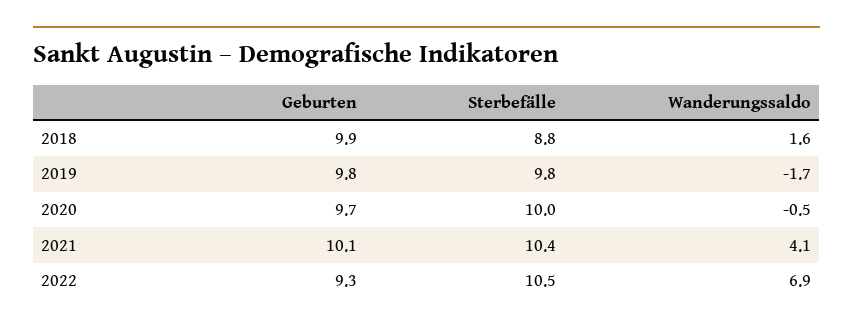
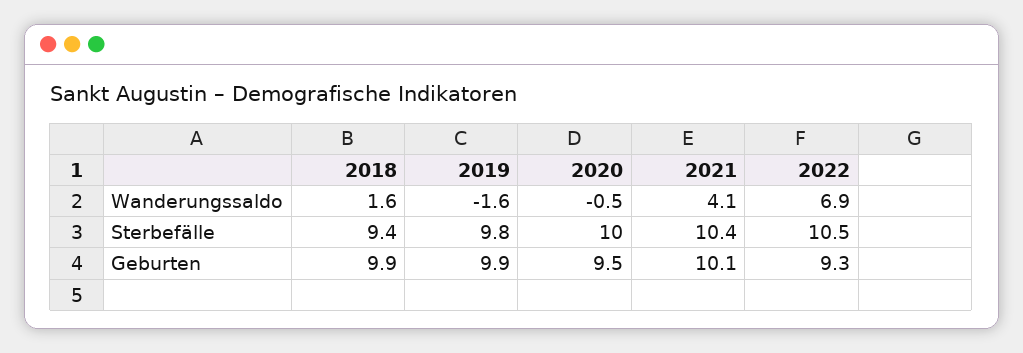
Sterbefälle, 2018: 8.8 -> 9.4
Geburten, 2019: 9.8 -> 9.9
Wanderungssaldo, 2019: -1.7 -> -1.6
Geburten, 2020: 9.7 -> 9.5

